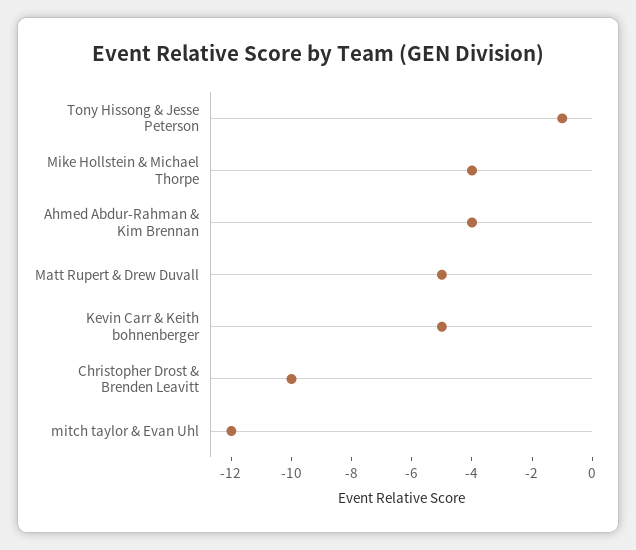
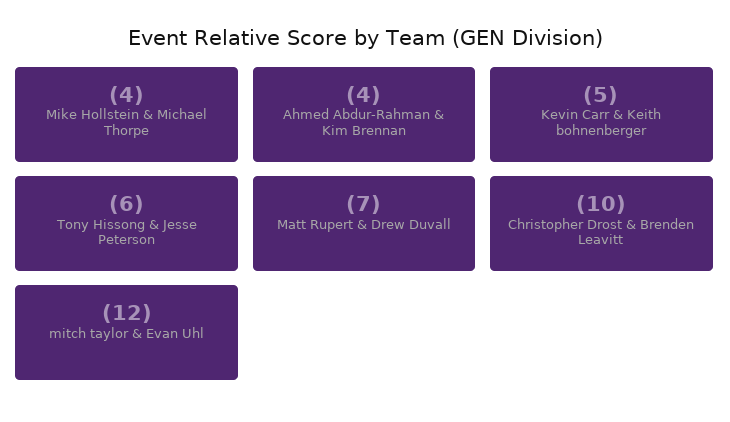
Tony Hissong & Jesse Peterson: -1 -> -6
Matt Rupert & Drew Duvall: -5 -> -7

